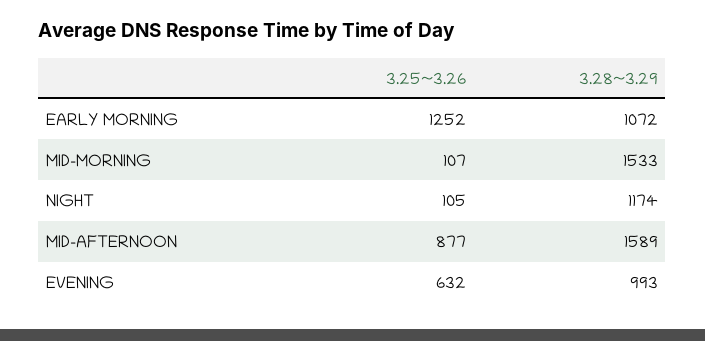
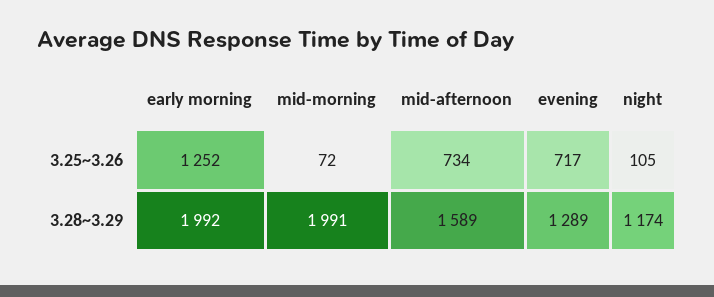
3.28~3.29, EARLY MORNING: 1072 -> 1992
3.25~3.26, MID-MORNING: 107 -> 72
3.28~3.29, MID-MORNING: 1533 -> 1991
3.25~3.26, MID-AFTERNOON: 877 -> 734
3.25~3.26, EVENING: 632 -> 717
3.28~3.29, EVENING: 993 -> 1289

